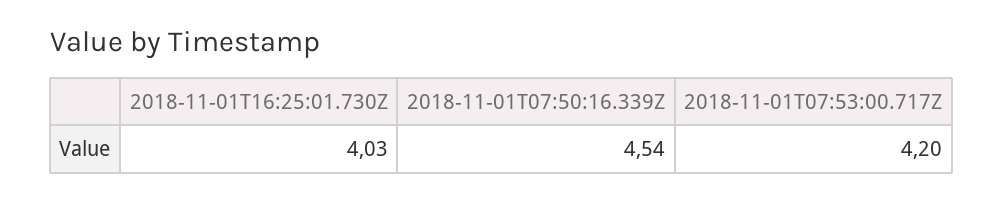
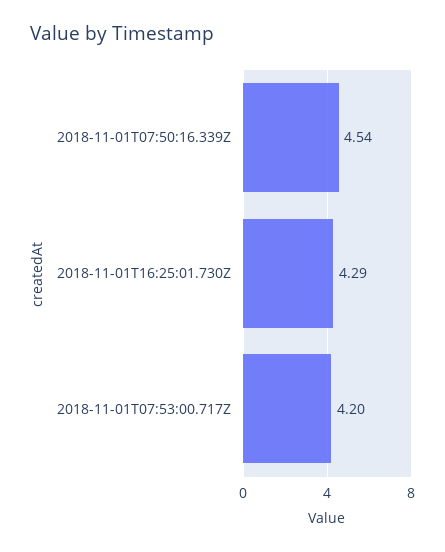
2018-11-01T16:25:01.730Z: 4.03 -> 4.29

